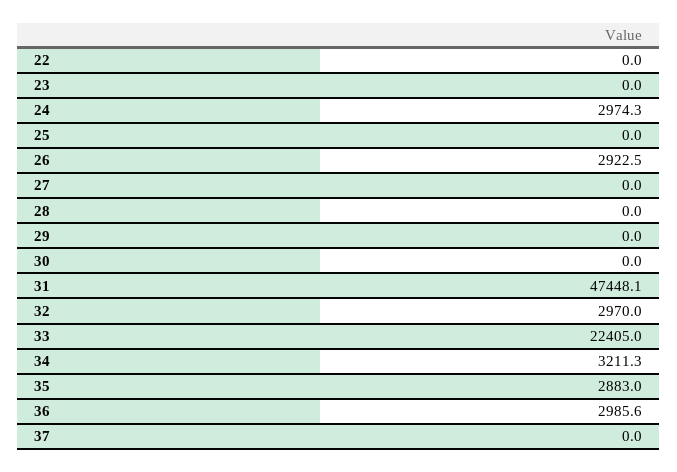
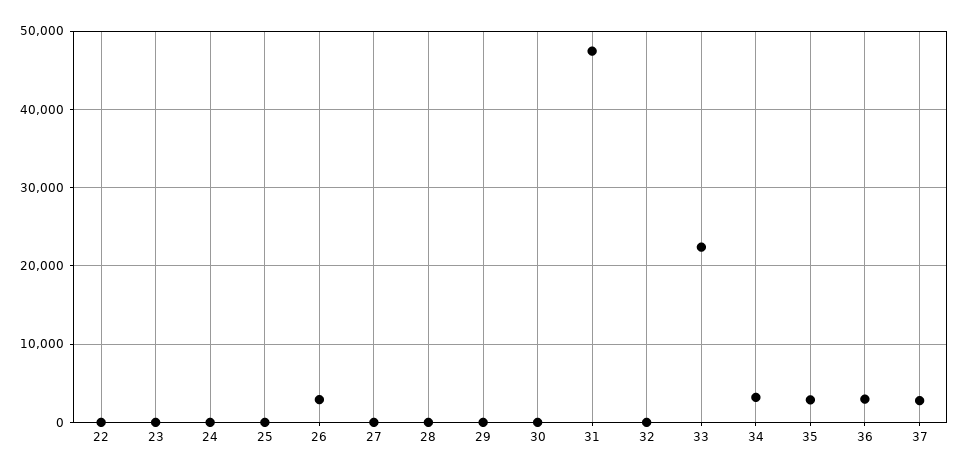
24: 2974.3 -> 0
32: 2970 -> 0
37: 0 -> 3000

